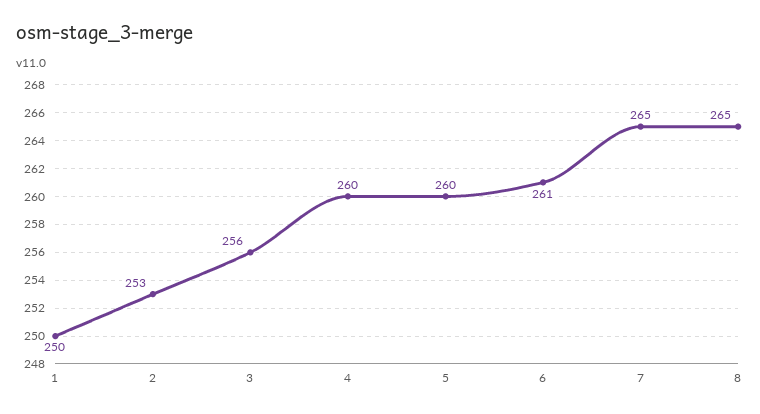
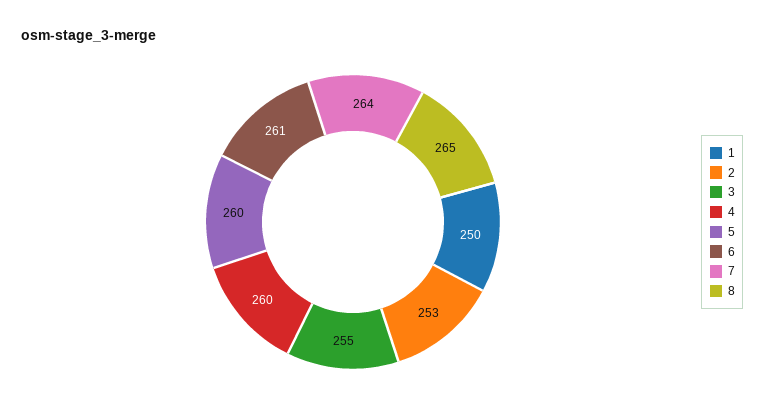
3: 256 -> 255
7: 265 -> 264

